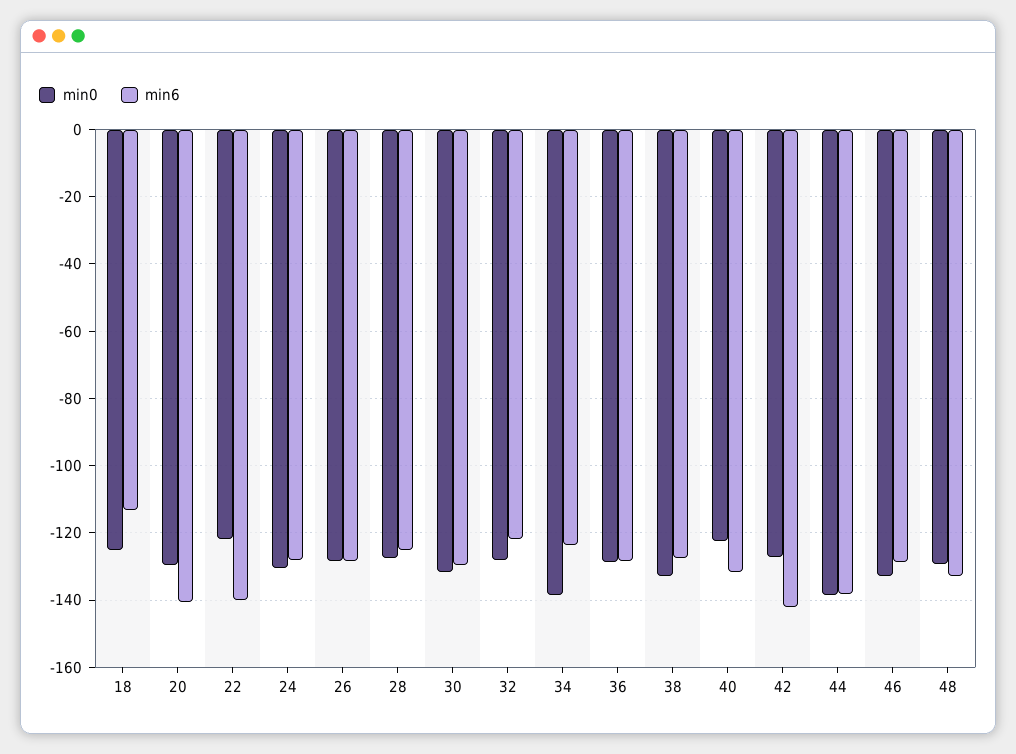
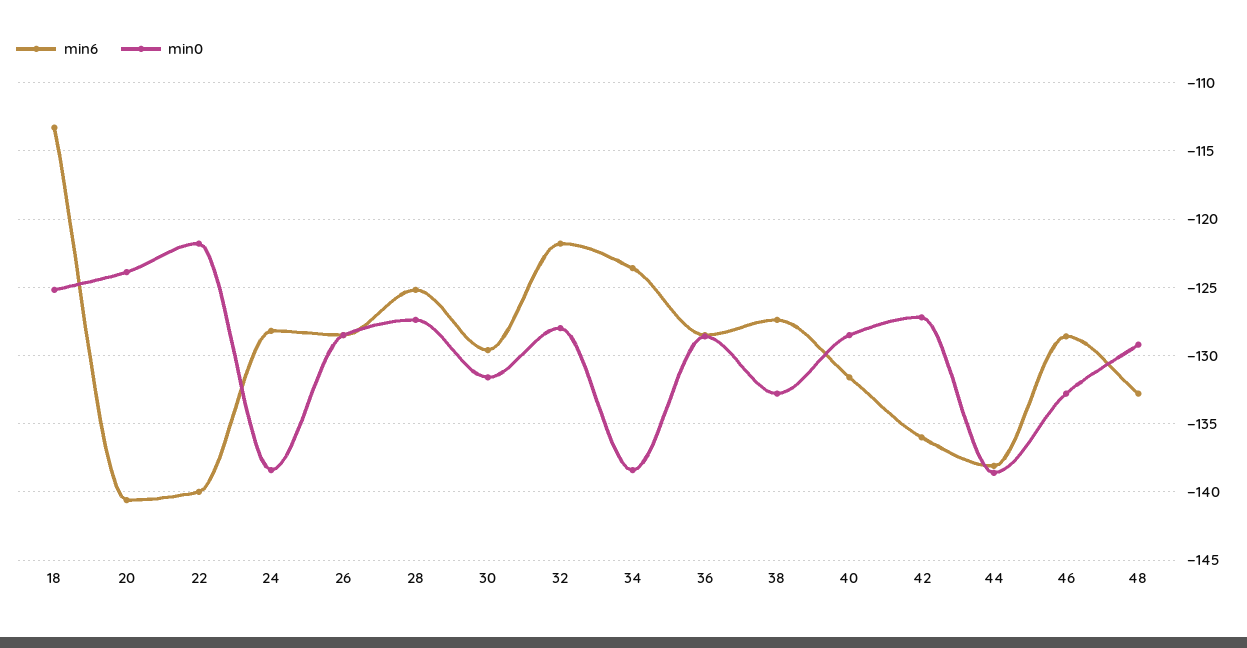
min0, 20: -130 -> -124
min0, 24: -130 -> -138.5
min0, 40: -122 -> -128.5
min6, 42: -142 -> -136

